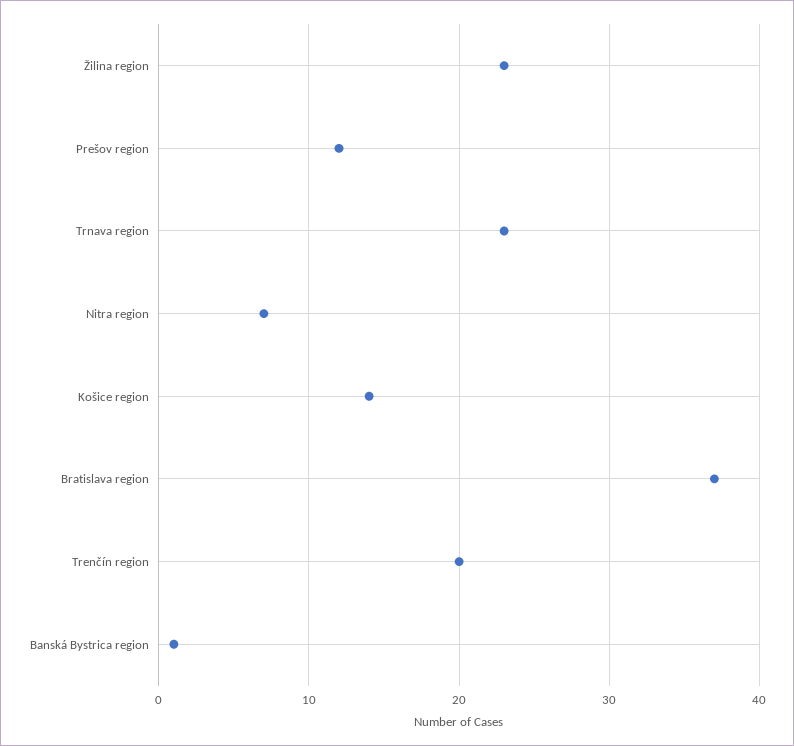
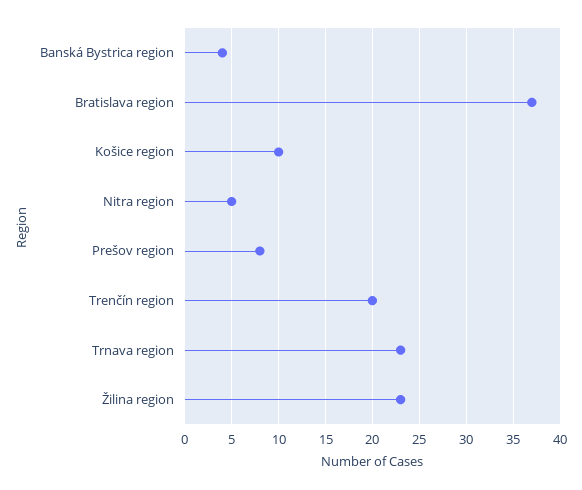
Prešov region: 12 -> 8
Nitra region: 7 -> 5
Košice region: 14 -> 10
Banská Bystrica region: 1 -> 4

